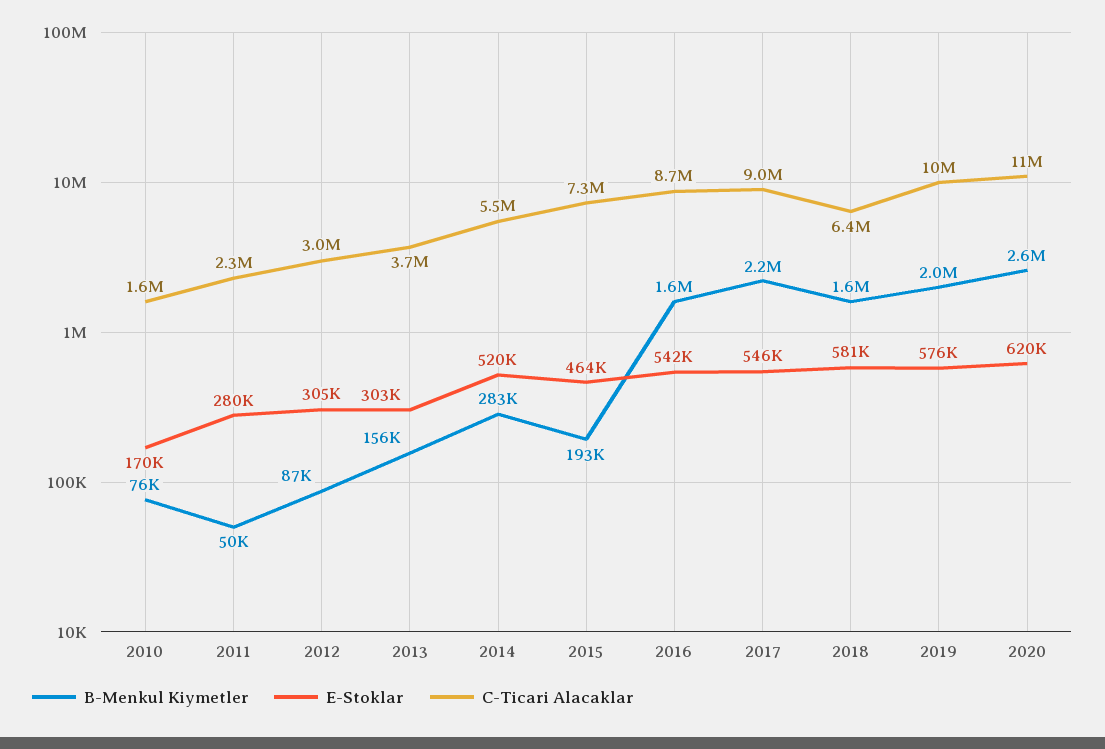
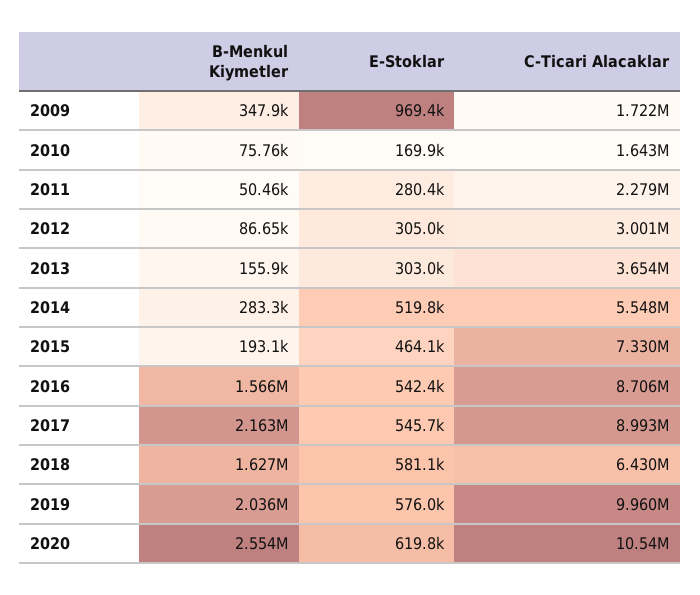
B-Menkul Kiymetler, 2009: none -> 347900
E-Stoklar, 2009: none -> 969400
C-Ticari Alacaklar, 2009: none -> 1722000

